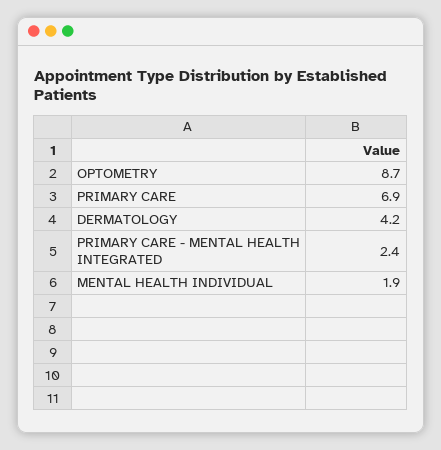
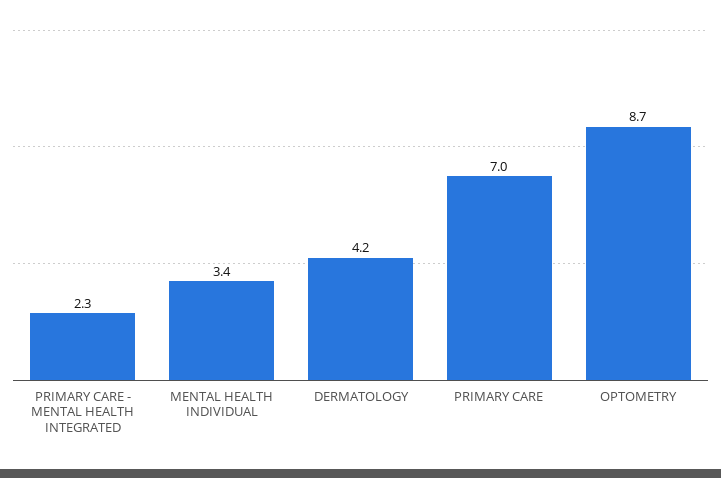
PRIMARY CARE: 6.9 -> 7
PRIMARY CARE - MENTAL HEALTH INTEGRATED: 2.4 -> 2.3
MENTAL HEALTH INDIVIDUAL: 1.9 -> 3.4

